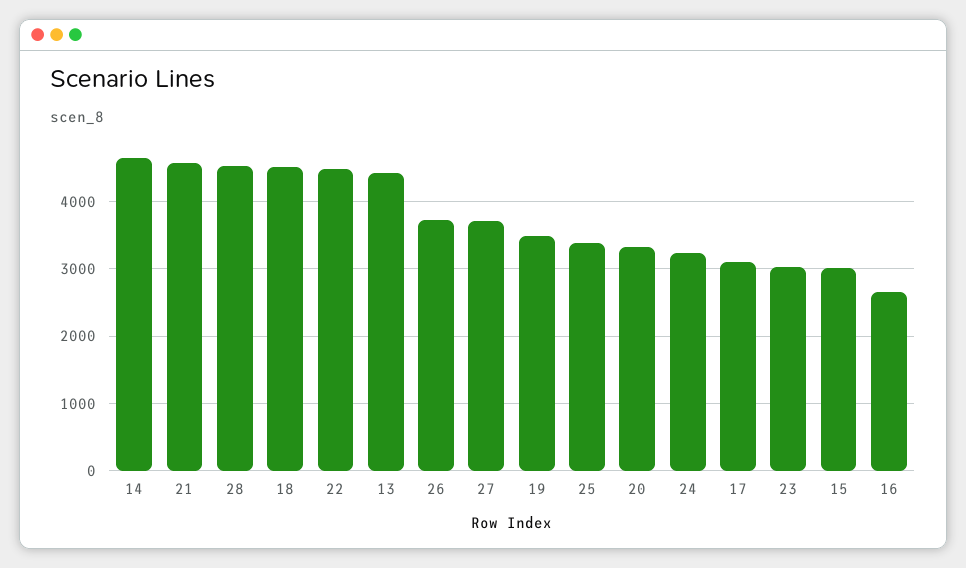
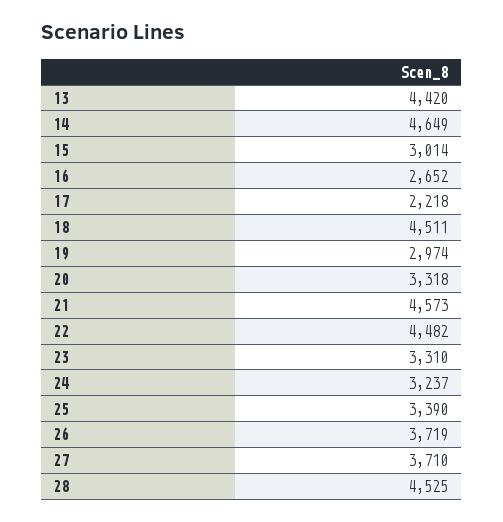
19: 3500 -> 2974
17: 3100 -> 2218
23: 3000 -> 3310

